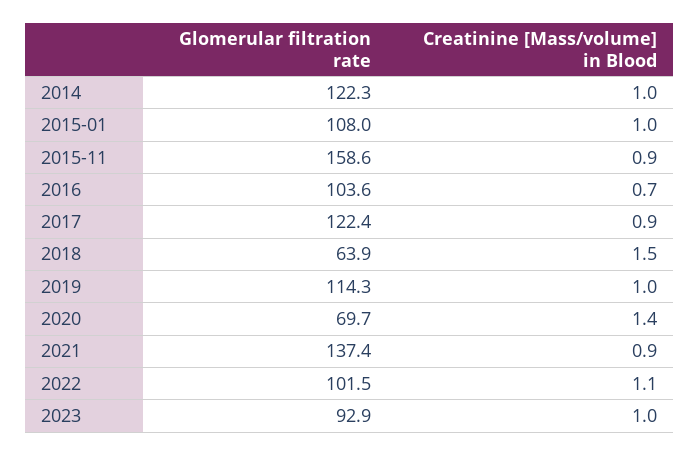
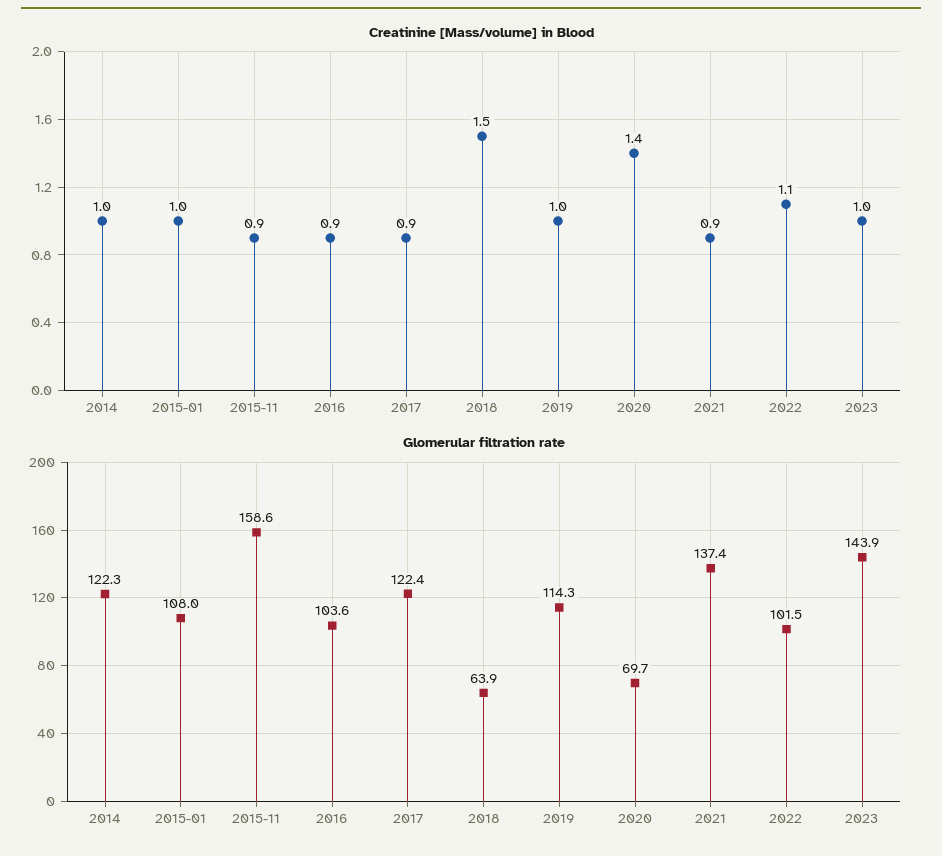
Creatinine [Mass/volume] in Blood, 2016: 0.7 -> 0.9
Glomerular filtration rate, 2023: 92.9 -> 143.9

